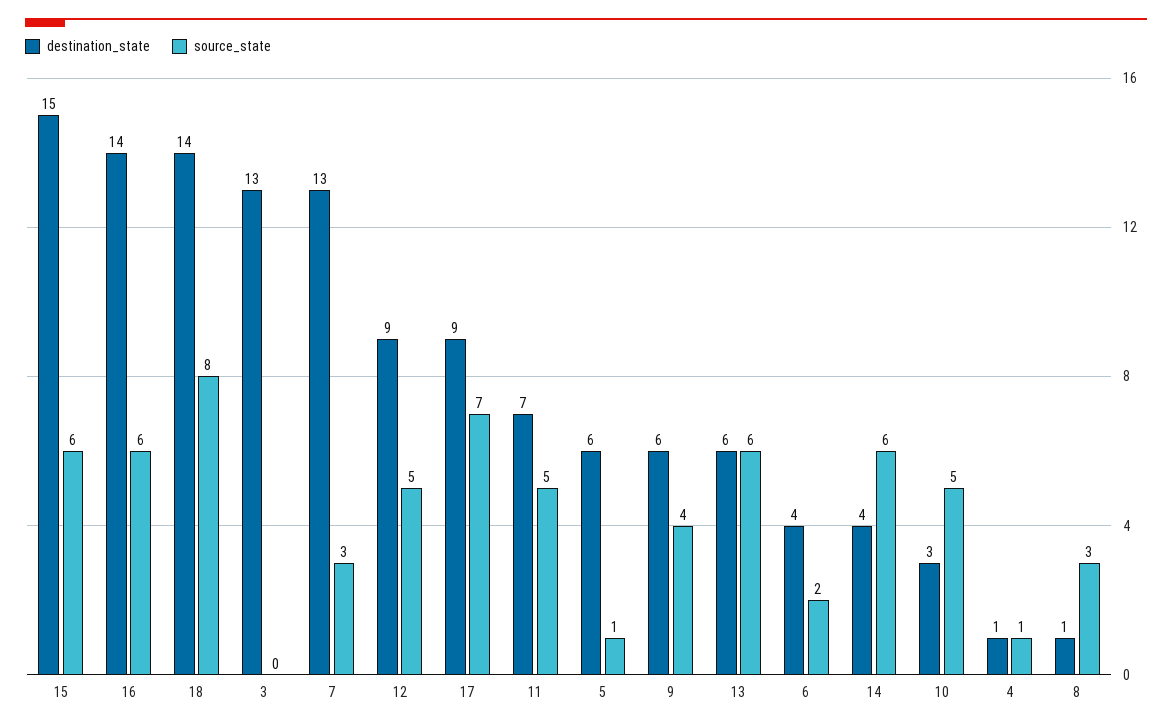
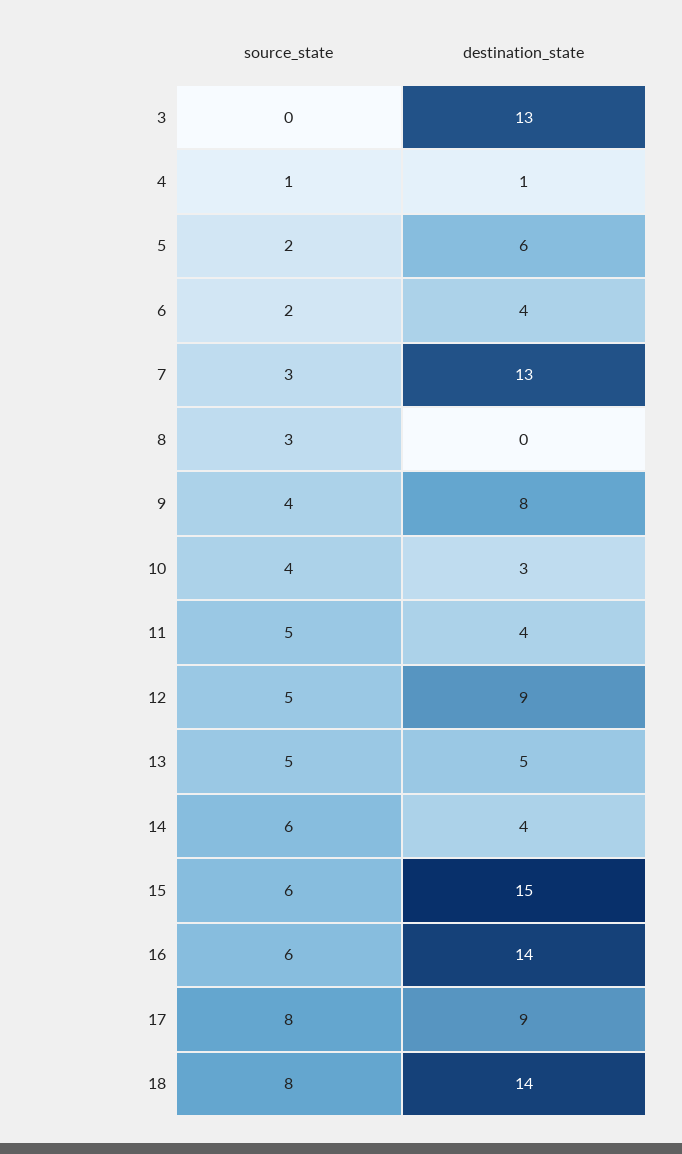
source_state, 17: 7 -> 8
destination_state, 11: 7 -> 4
source_state, 5: 1 -> 2
destination_state, 9: 6 -> 8
destination_state, 13: 6 -> 5
source_state, 13: 6 -> 5
source_state, 10: 5 -> 4
destination_state, 8: 1 -> 0

